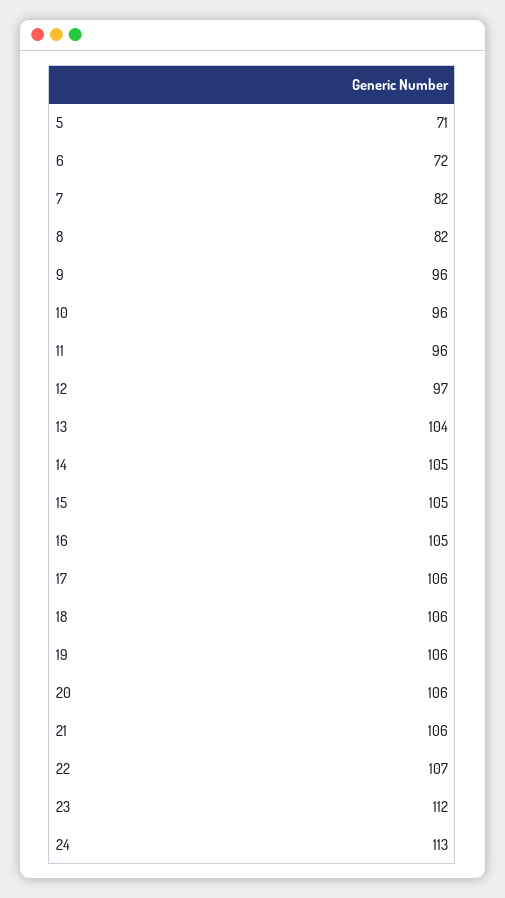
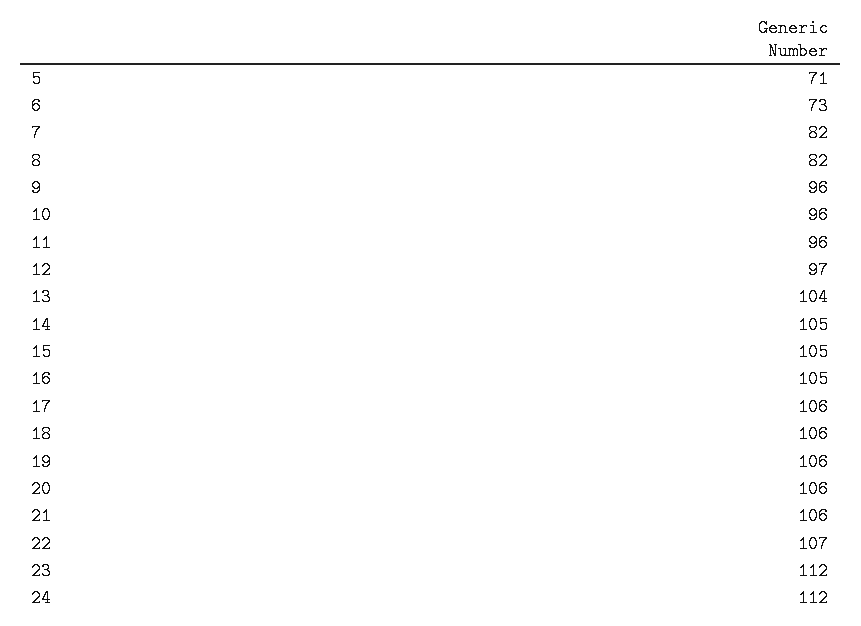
6: 72 -> 73
24: 113 -> 112

